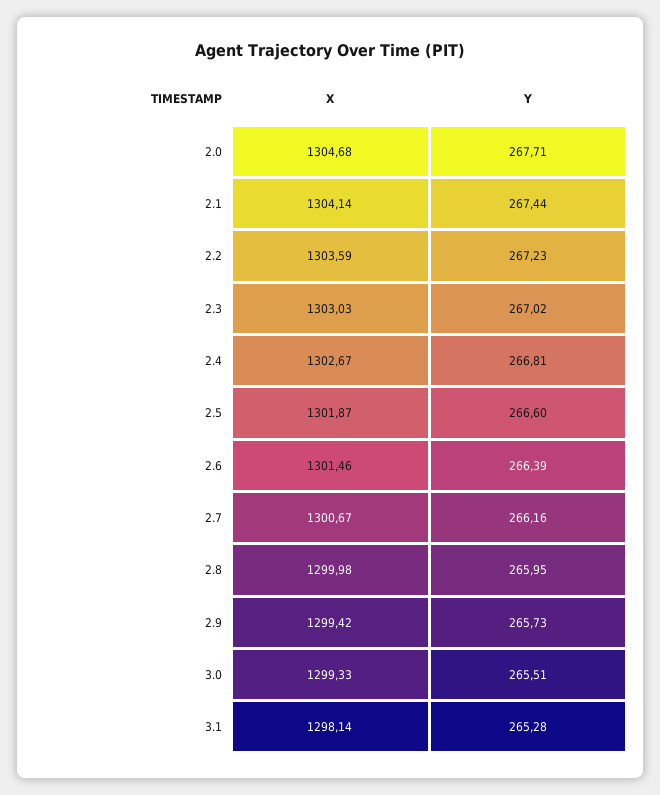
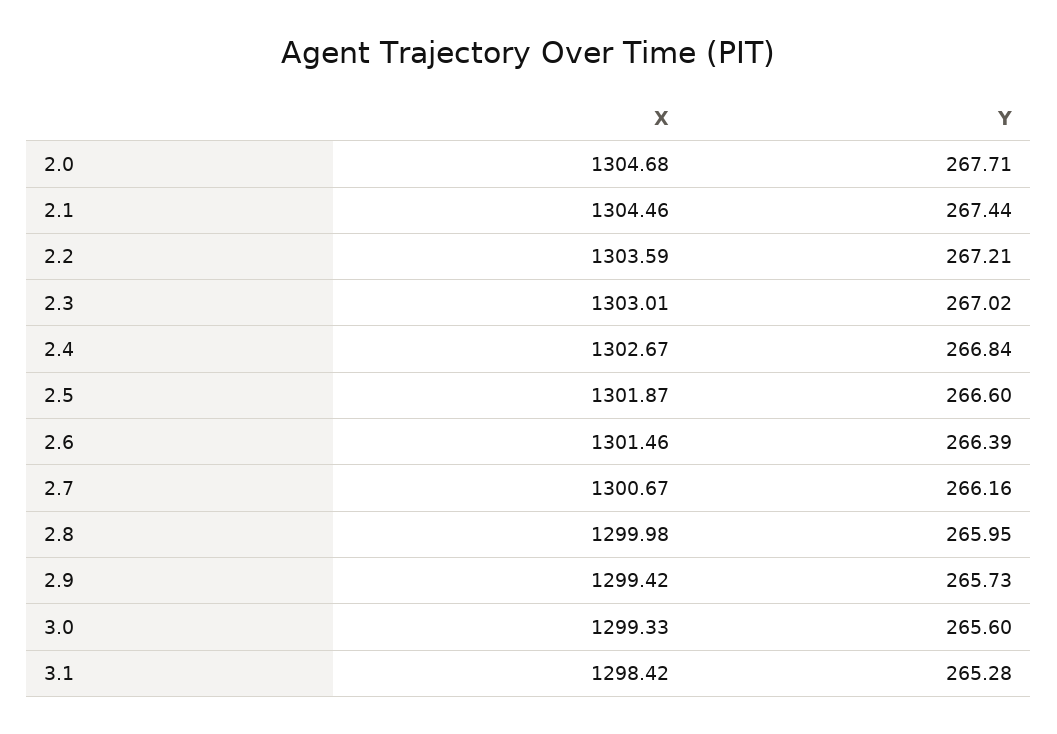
X, 2.1: 1304.14 -> 1304.46
Y, 2.2: 267.23 -> 267.21
X, 2.3: 1303.03 -> 1303.01
Y, 2.4: 266.81 -> 266.84
Y, 3.0: 265.51 -> 265.6
X, 3.1: 1298.14 -> 1298.42

